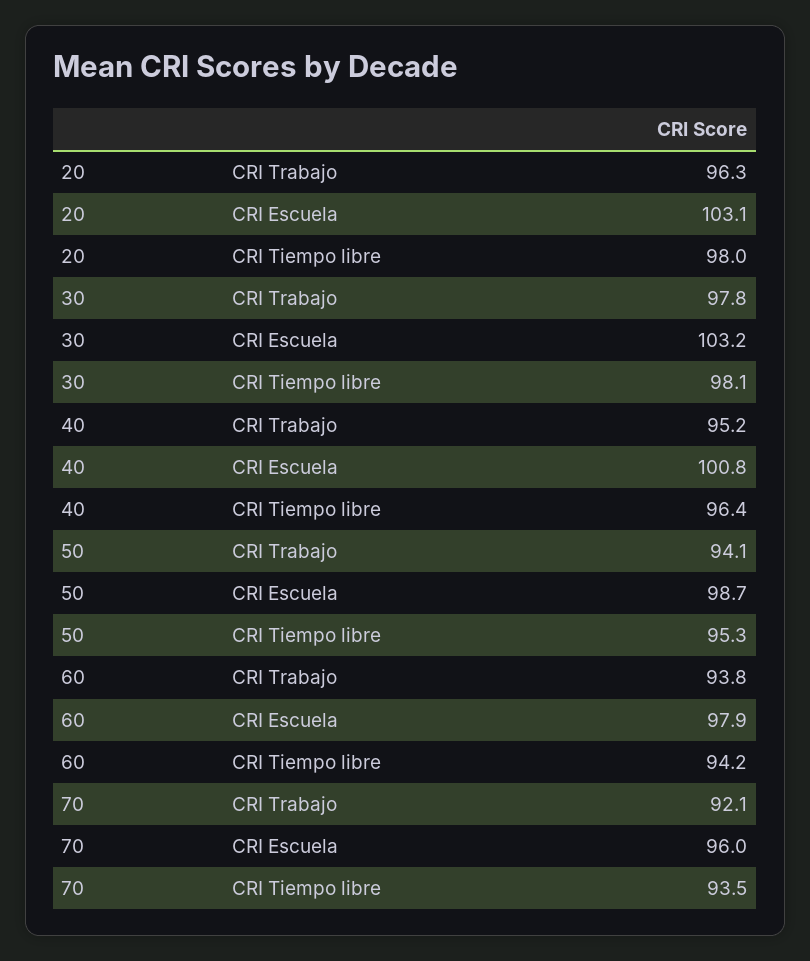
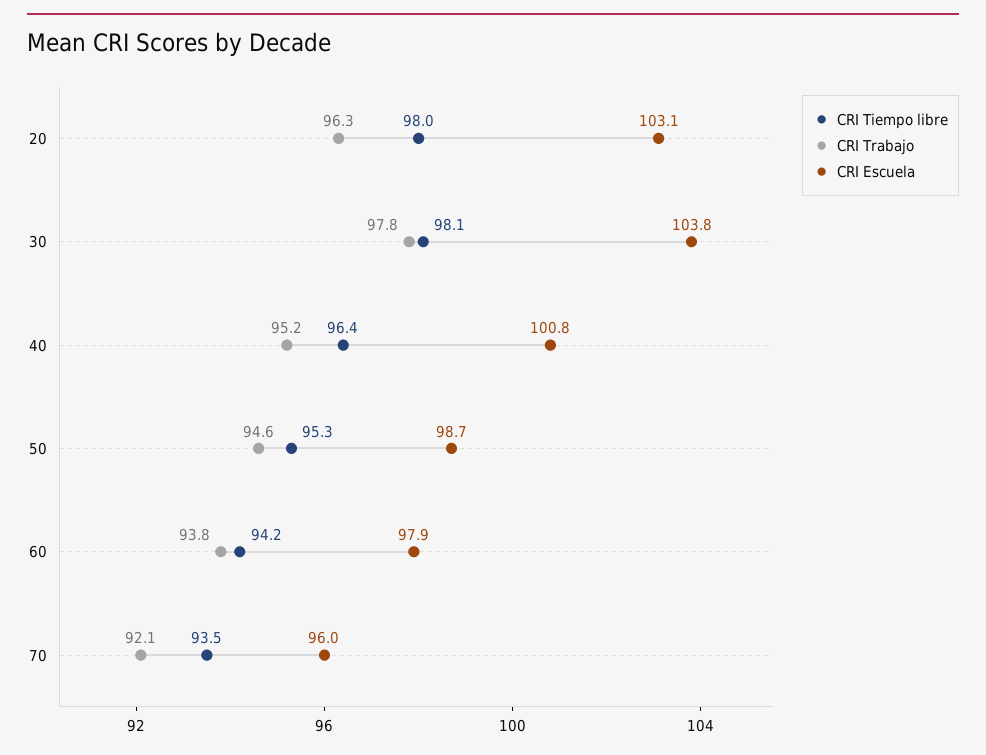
CRI Escuela, 30: 103.2 -> 103.8
CRI Trabajo, 50: 94.1 -> 94.6

